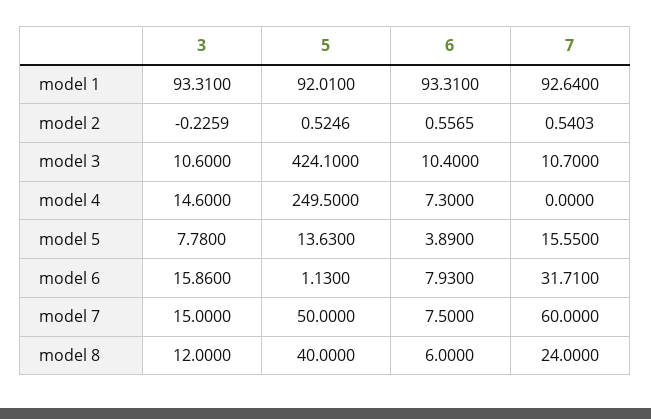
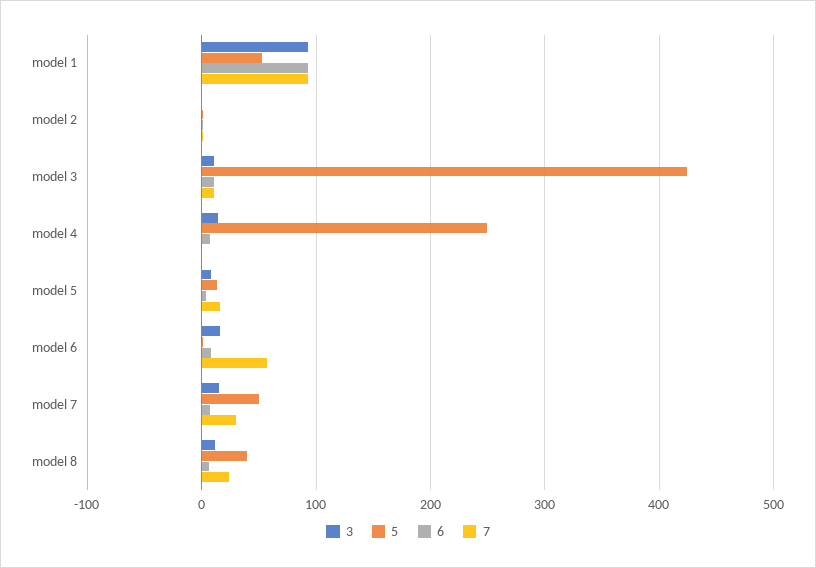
5, model 1: 92.01 -> 50
7, model 6: 31.71 -> 60
7, model 7: 60 -> 30

